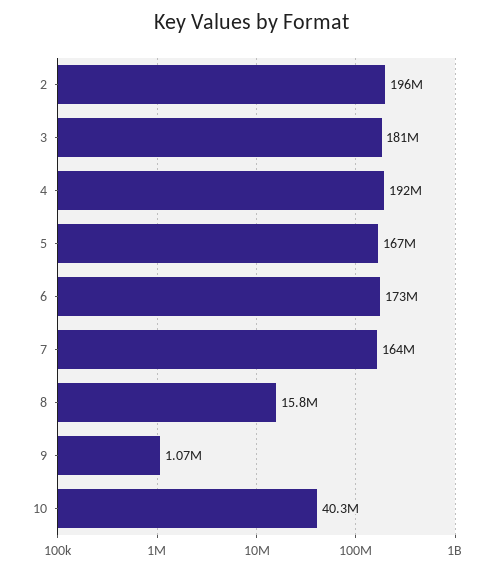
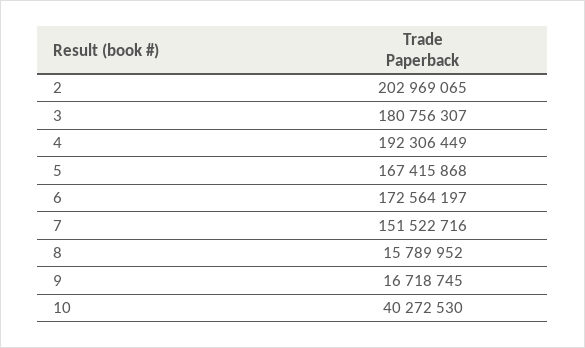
2: 196000000 -> 202969065
7: 164000000 -> 151522716
9: 1070000 -> 16718745

